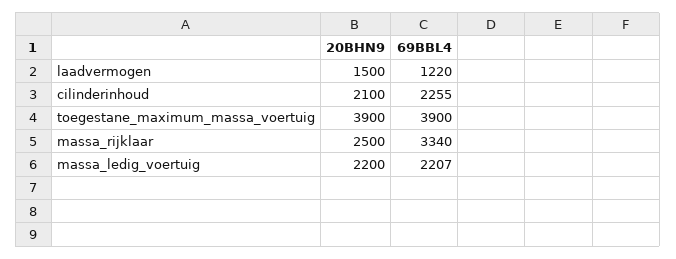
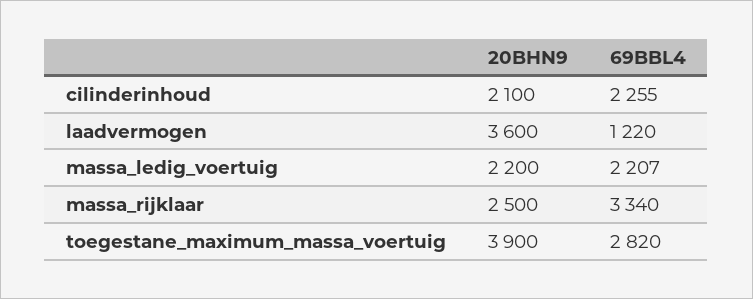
20BHN9, laadvermogen: 1500 -> 3600
69BBL4, toegestane_maximum_massa_voertuig: 3900 -> 2820

